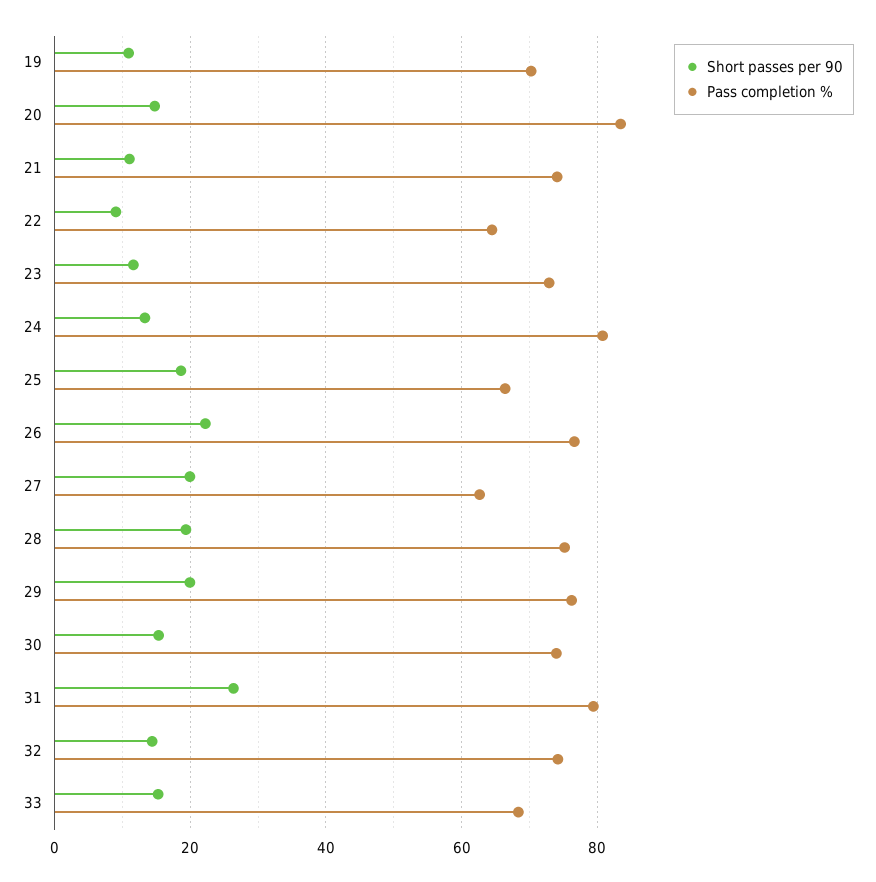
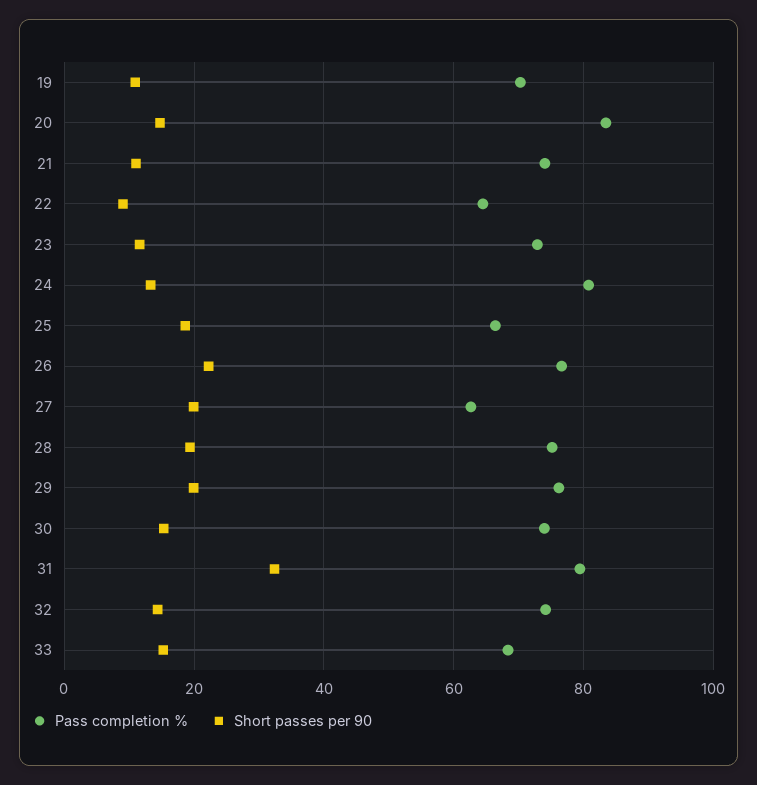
Short passes per 90, 31: 26 -> 32

